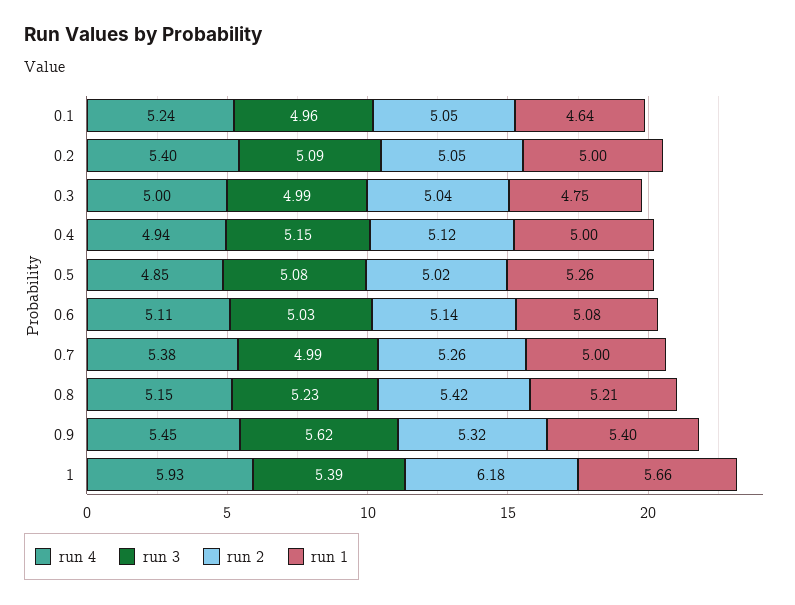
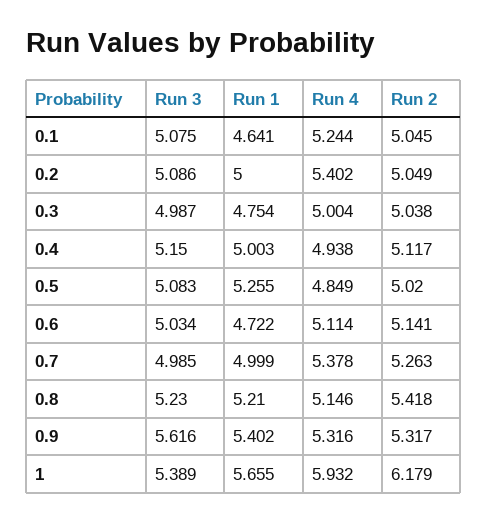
run 3, 0.1: 4.96 -> 5.075
run 1, 0.6: 5.08 -> 4.722
run 4, 0.9: 5.45 -> 5.316

